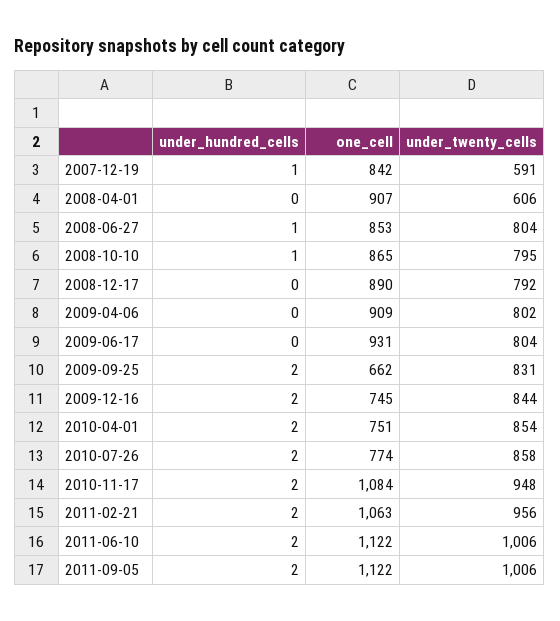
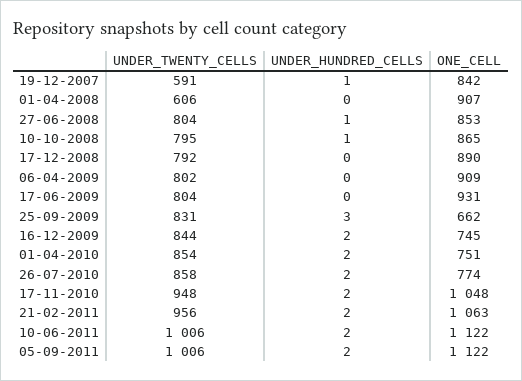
under_hundred_cells, 2009-09-25: 2 -> 3
one_cell, 2010-11-17: 1084 -> 1048

